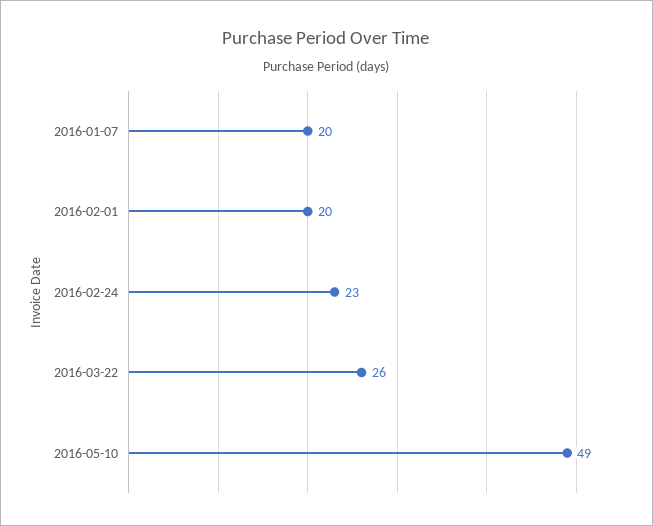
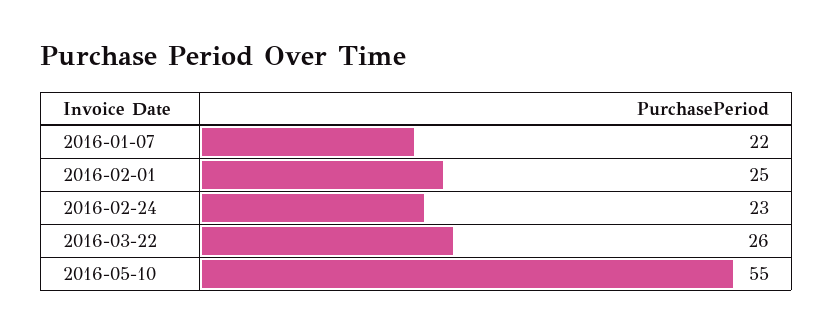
2016-01-07: 20 -> 22
2016-02-01: 20 -> 25
2016-05-10: 49 -> 55

